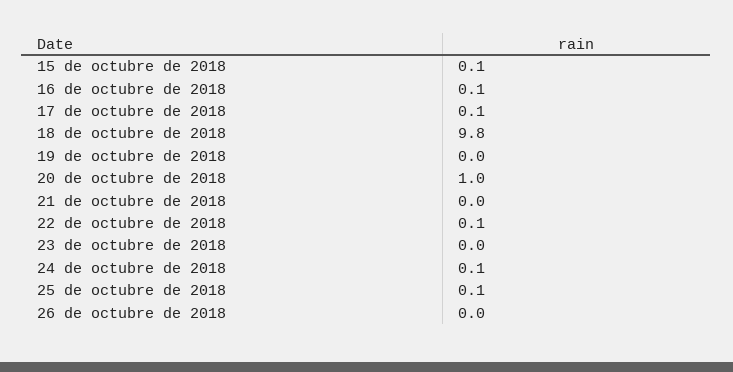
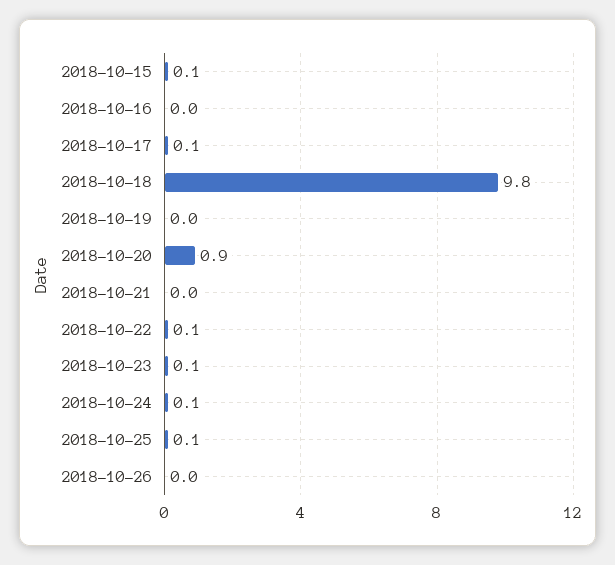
16 de octubre de 2018: 0.1 -> 0
20 de octubre de 2018: 1 -> 0.9
23 de octubre de 2018: 0 -> 0.1

